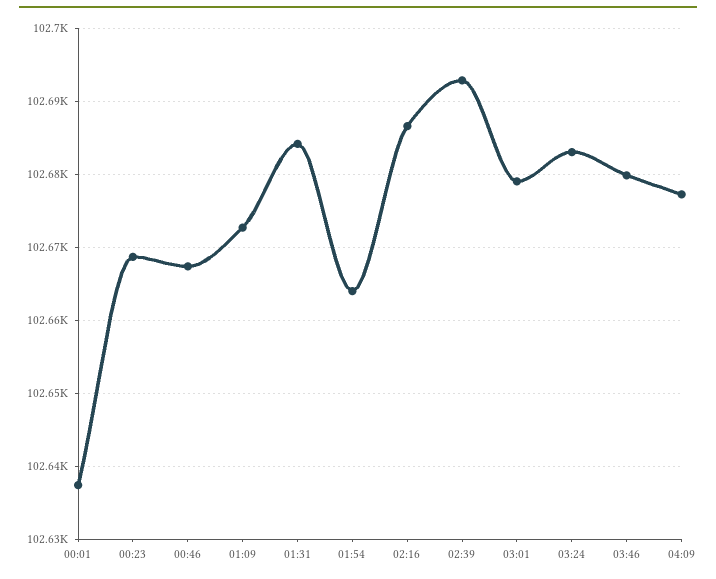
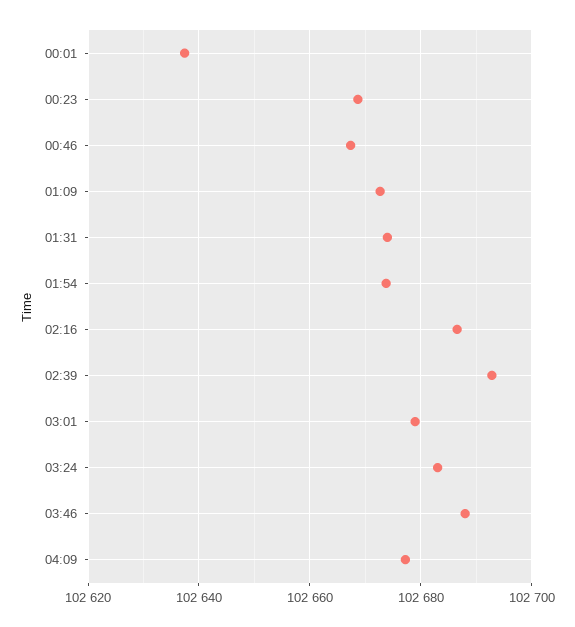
01:31: 102684 -> 102674
01:54: 102664 -> 102674
03:46: 102680 -> 102688

